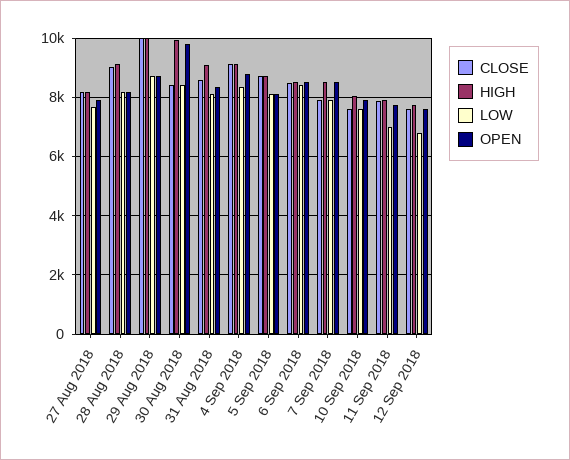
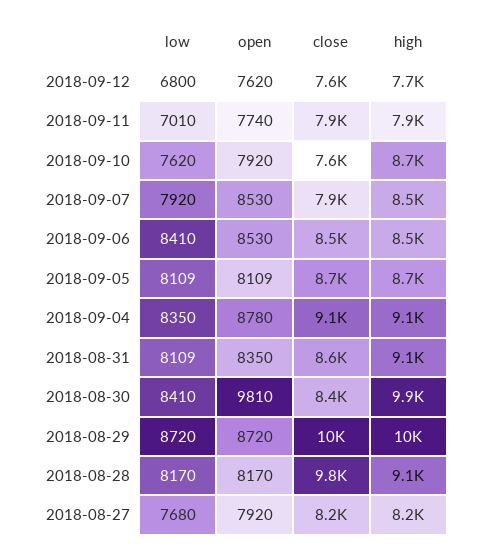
CLOSE, 28 Aug 2018: 9000 -> 9800
HIGH, 10 Sep 2018: 8000 -> 8700

